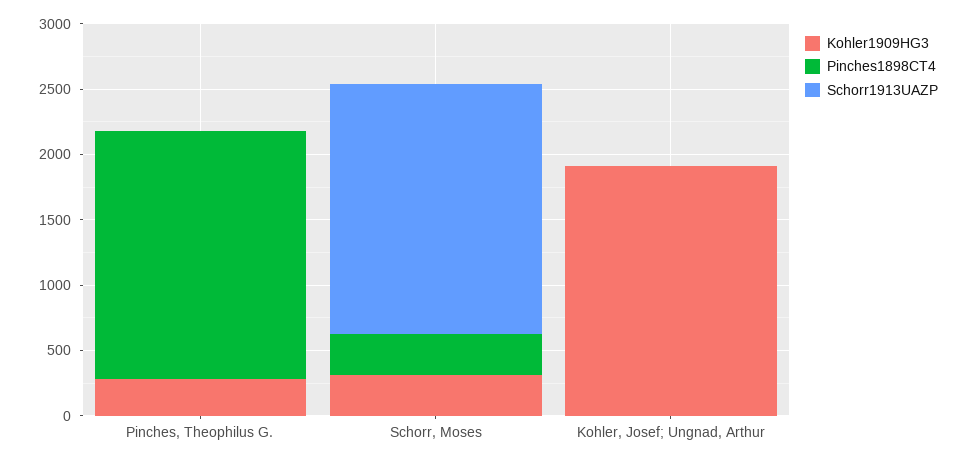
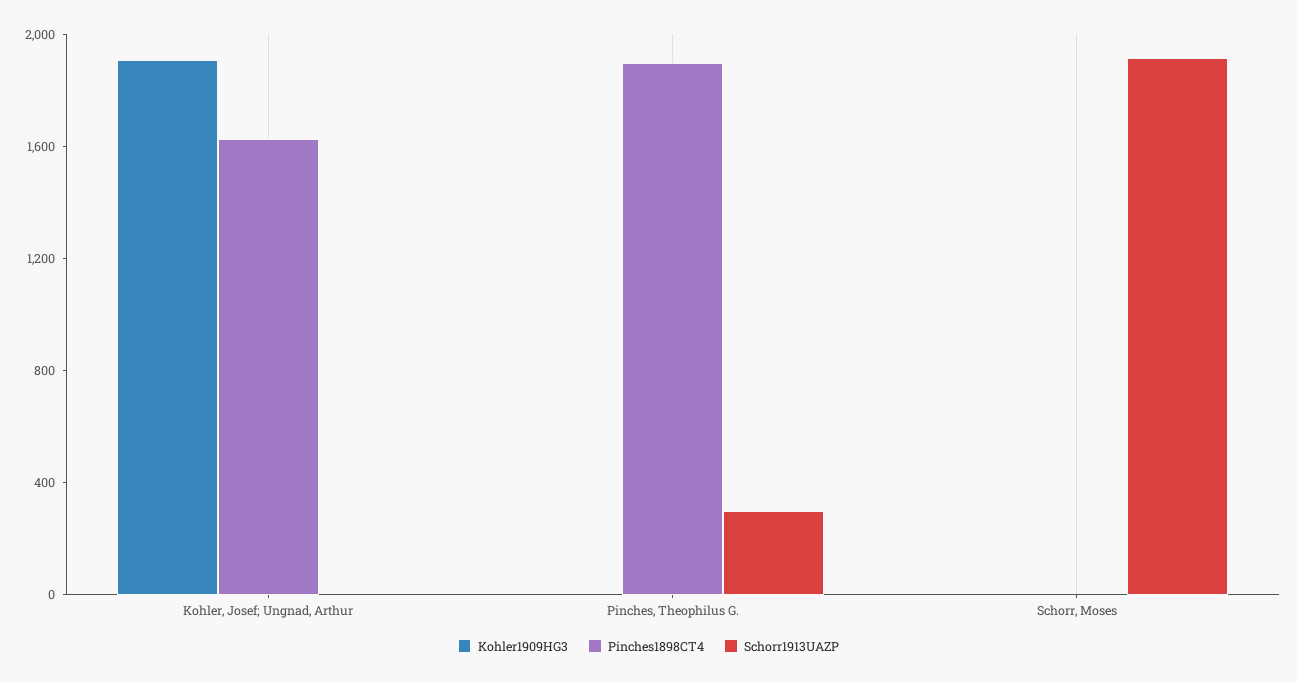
Kohler1909HG3, Pinches, Theophilus G.: 300 -> 0
Schorr1913UAZP, Pinches, Theophilus G.: 0 -> 300
Kohler1909HG3, Schorr, Moses: 300 -> 0
Pinches1898CT4, Schorr, Moses: 300 -> 0
Pinches1898CT4, Kohler, Josef; Ungnad, Arthur: 0 -> 1600

